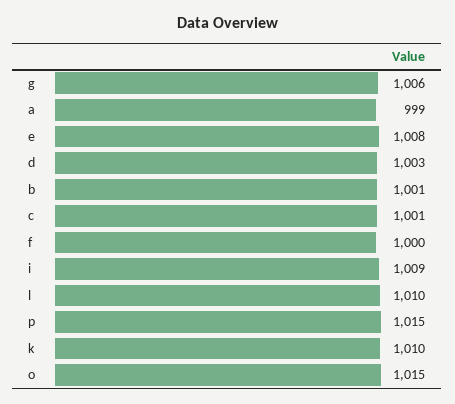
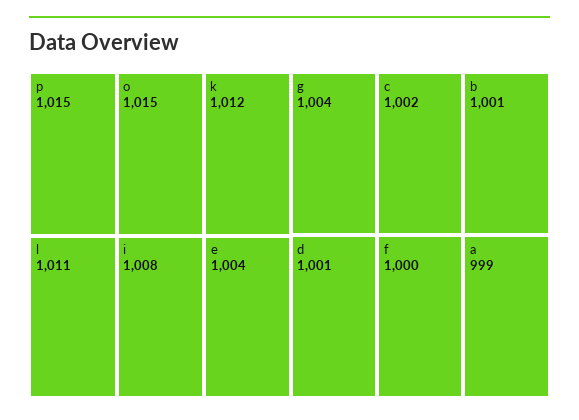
g: 1006 -> 1004
e: 1008 -> 1004
d: 1003 -> 1001
c: 1001 -> 1002
i: 1009 -> 1008
l: 1010 -> 1011
k: 1010 -> 1012

